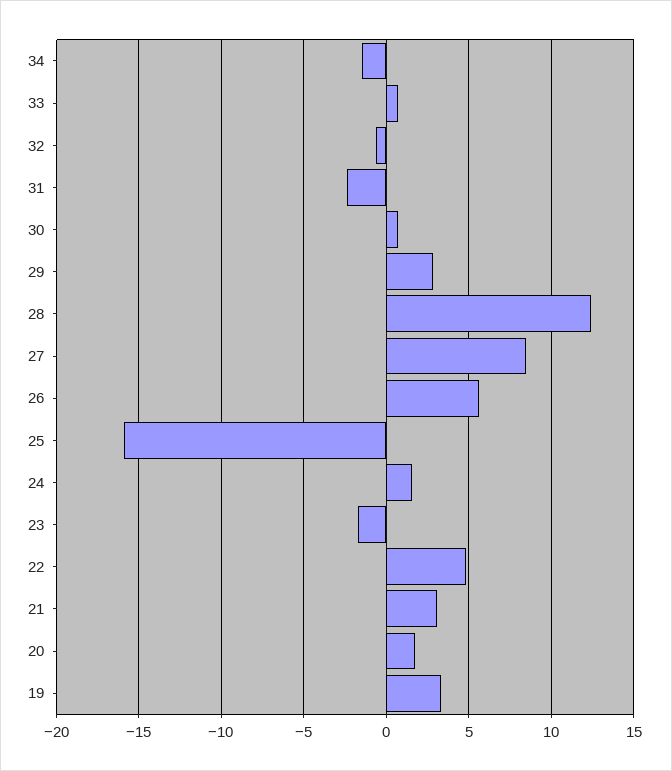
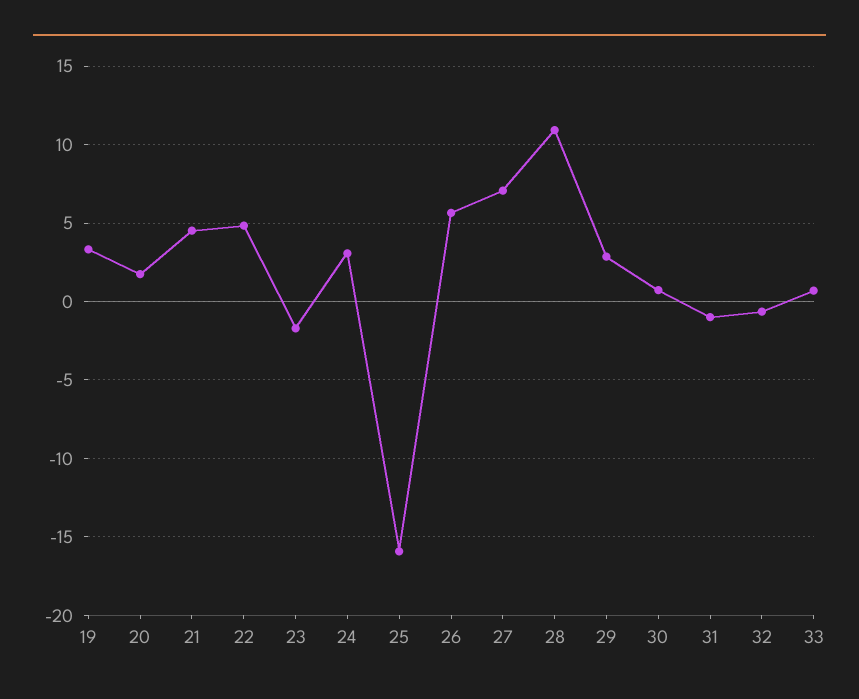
34: -1.5 -> none
31: -2.5 -> -1
28: 12.5 -> 11
27: 8.5 -> 7
24: 1.5 -> 3
21: 3 -> 4.5

